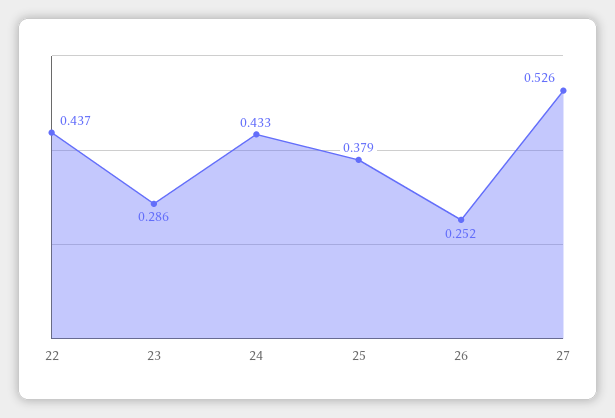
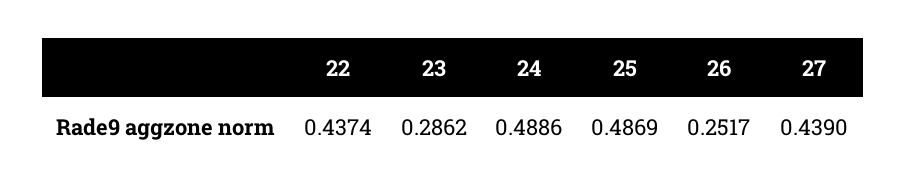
24: 0.433 -> 0.4886
25: 0.379 -> 0.4869
27: 0.526 -> 0.439

